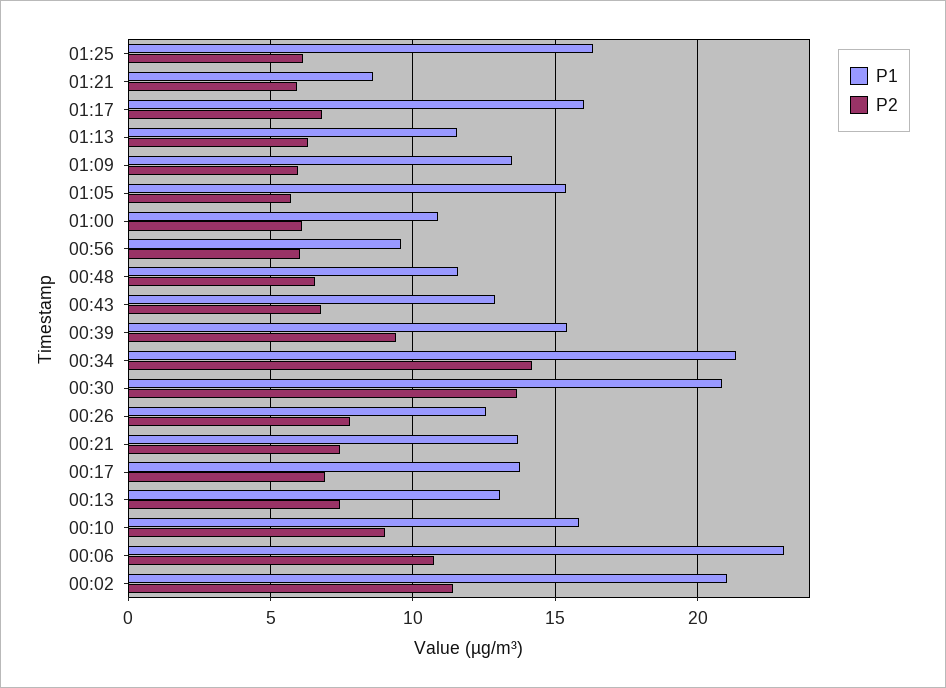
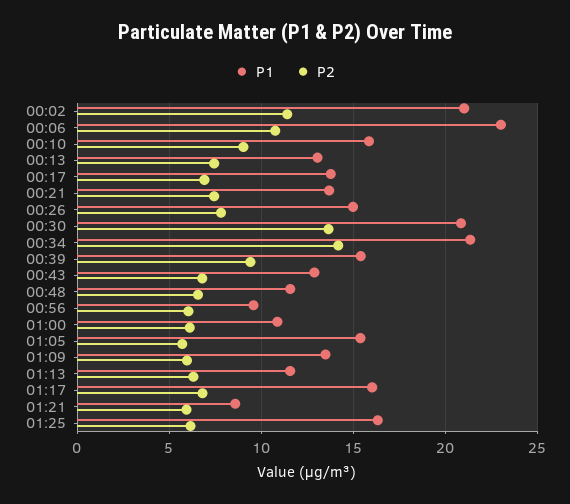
P1, 00:26: 12.5 -> 15

